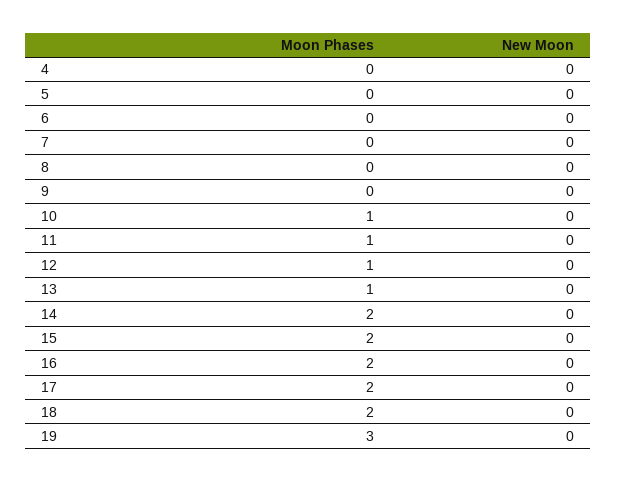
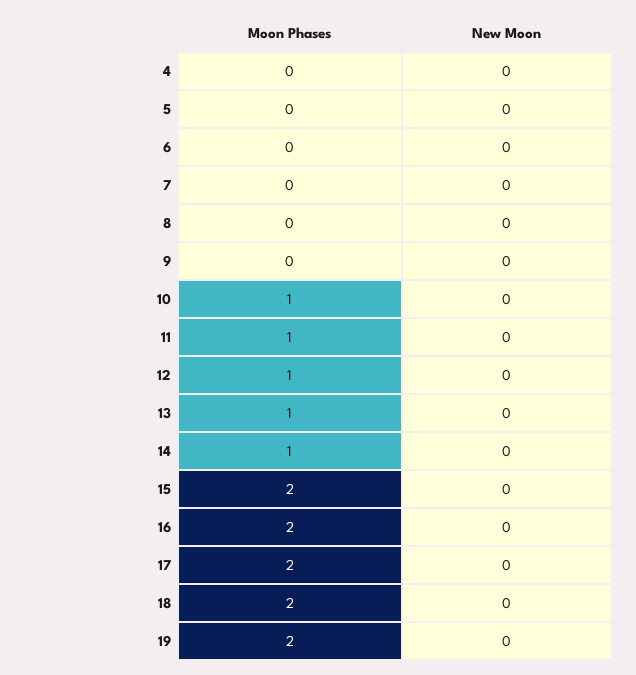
Moon Phases, 14: 2 -> 1
Moon Phases, 19: 3 -> 2

